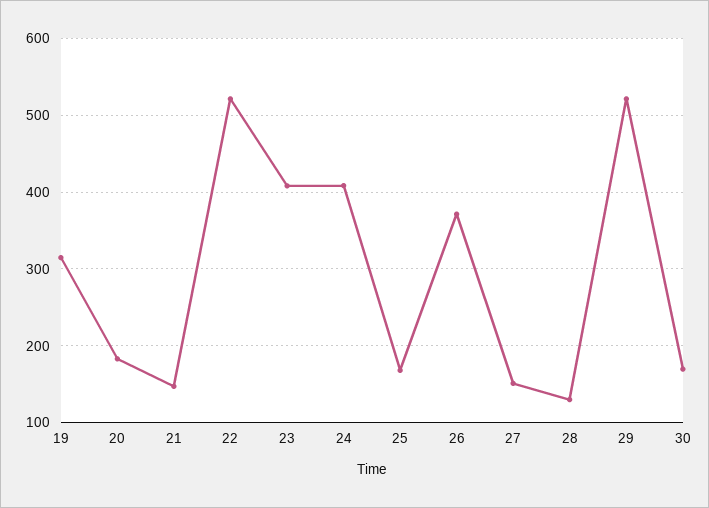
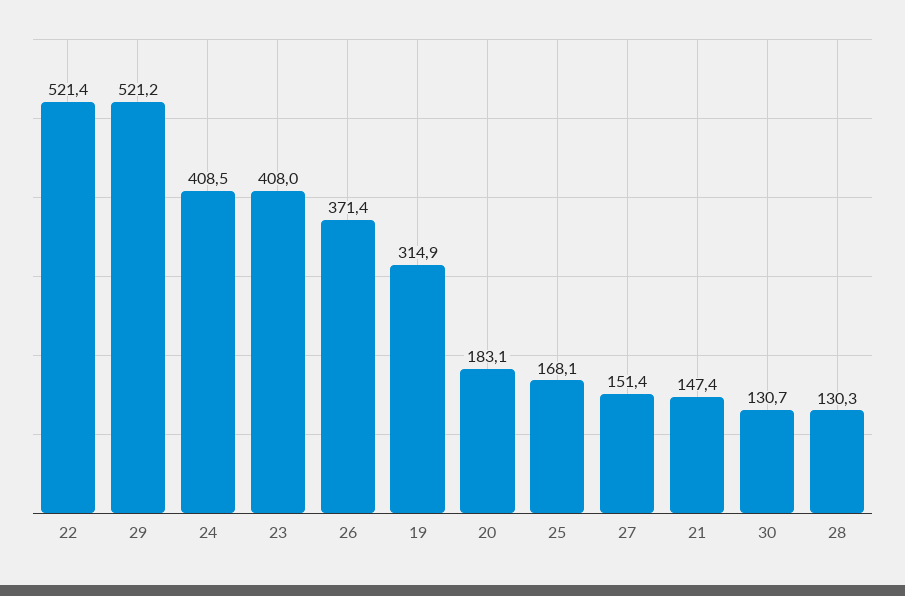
30: 170 -> 130.7

